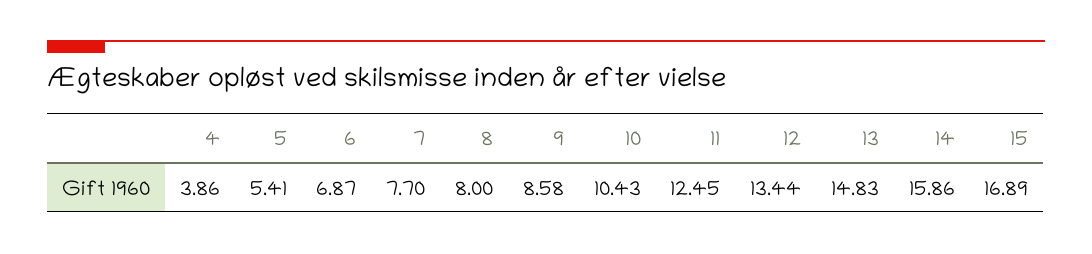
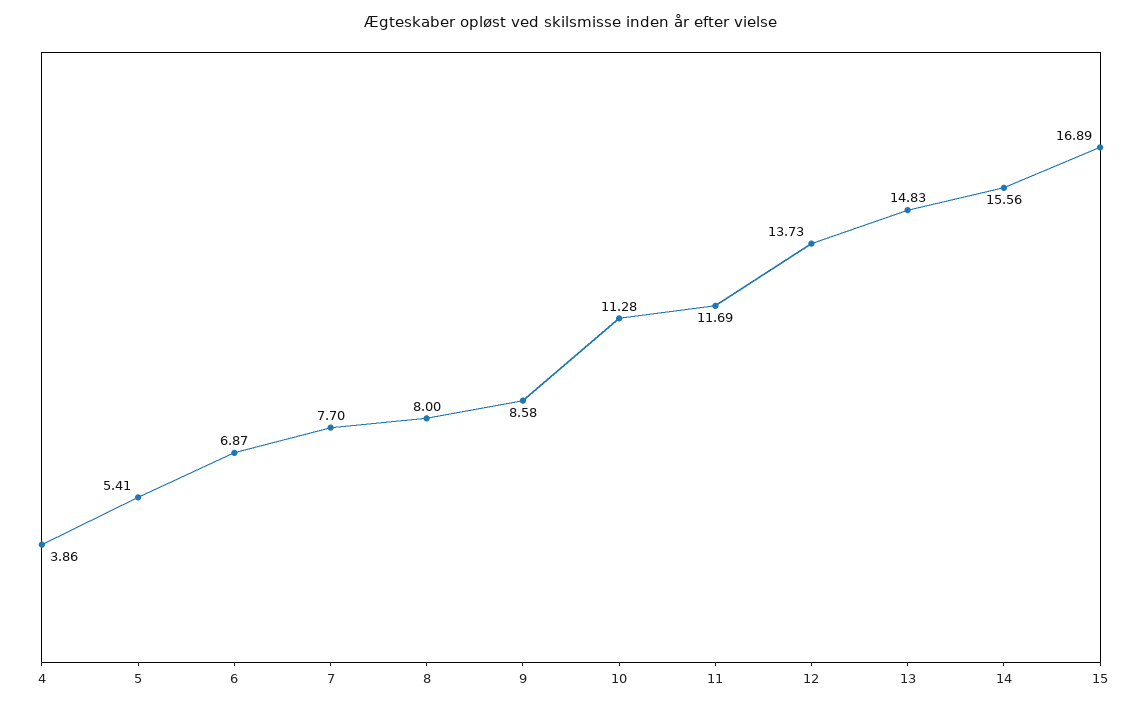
10: 10.43 -> 11.28
11: 12.45 -> 11.69
12: 13.44 -> 13.73
14: 15.86 -> 15.56

